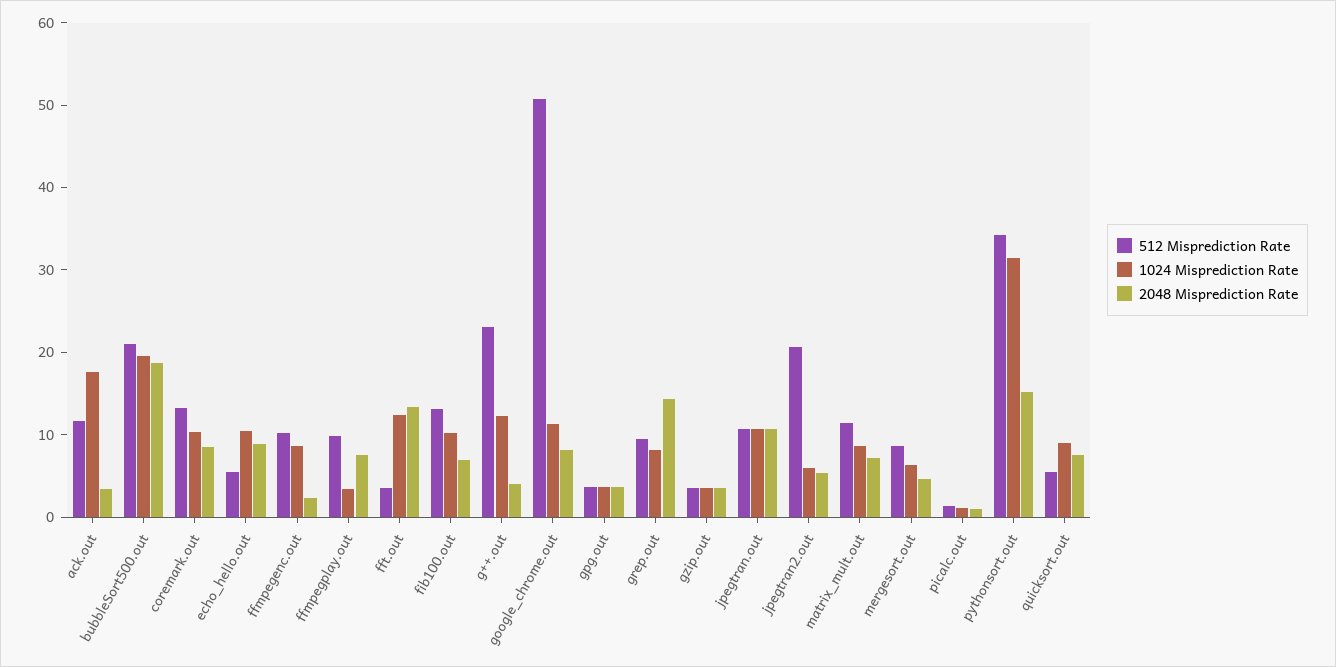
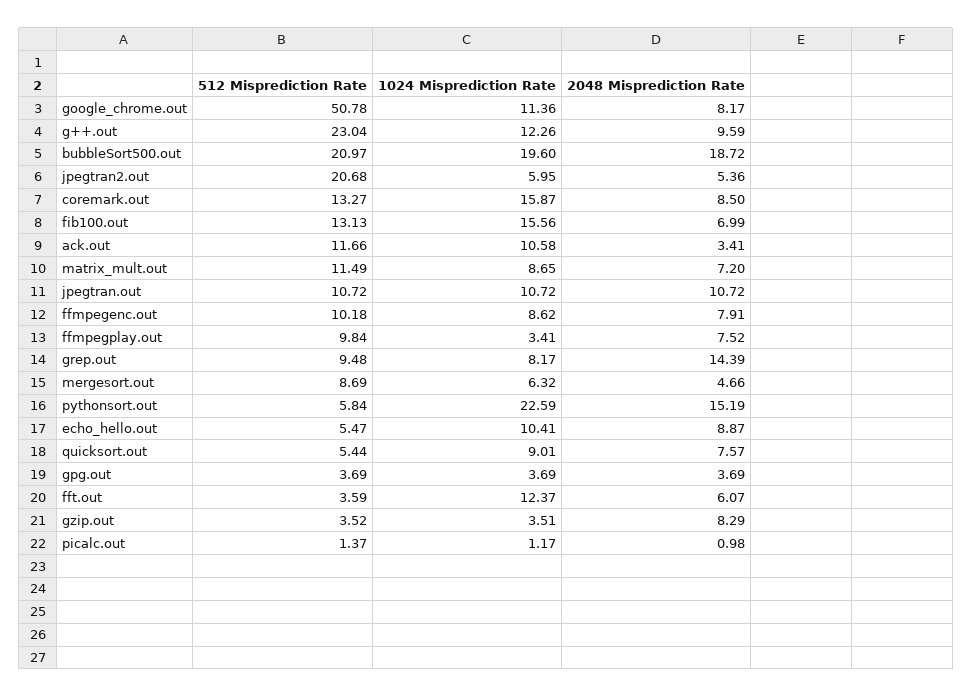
1024 Misprediction Rate, ack.out: 18 -> 10.58
1024 Misprediction Rate, coremark.out: 10 -> 15.87
2048 Misprediction Rate, ffmpegenc.out: 2 -> 7.91
2048 Misprediction Rate, fft.out: 14 -> 6.07
1024 Misprediction Rate, fib100.out: 10 -> 15.56
2048 Misprediction Rate, g++.out: 4 -> 9.59
2048 Misprediction Rate, gzip.out: 4 -> 8.29
512 Misprediction Rate, pythonsort.out: 34 -> 5.84
1024 Misprediction Rate, pythonsort.out: 32 -> 22.59

